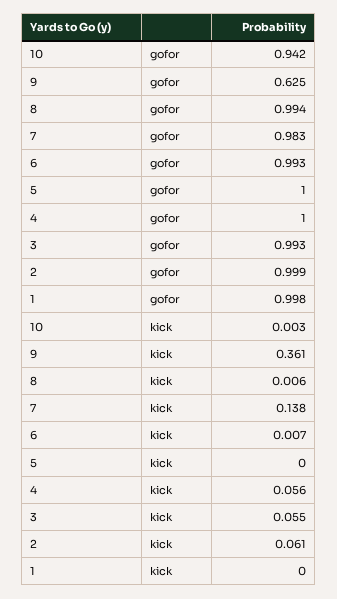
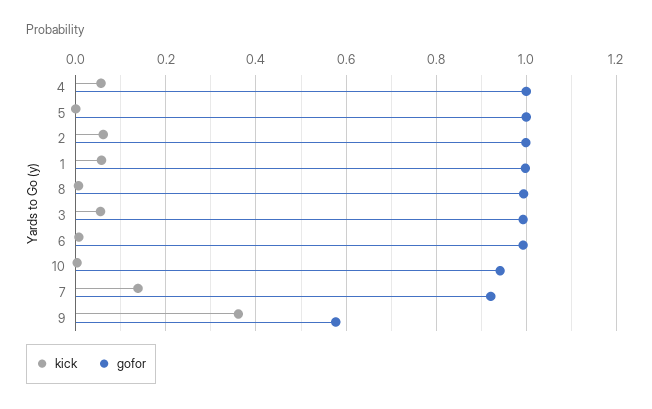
gofor, 9: 0.625 -> 0.58
gofor, 7: 0.983 -> 0.92
kick, 1: 0 -> 0.06

